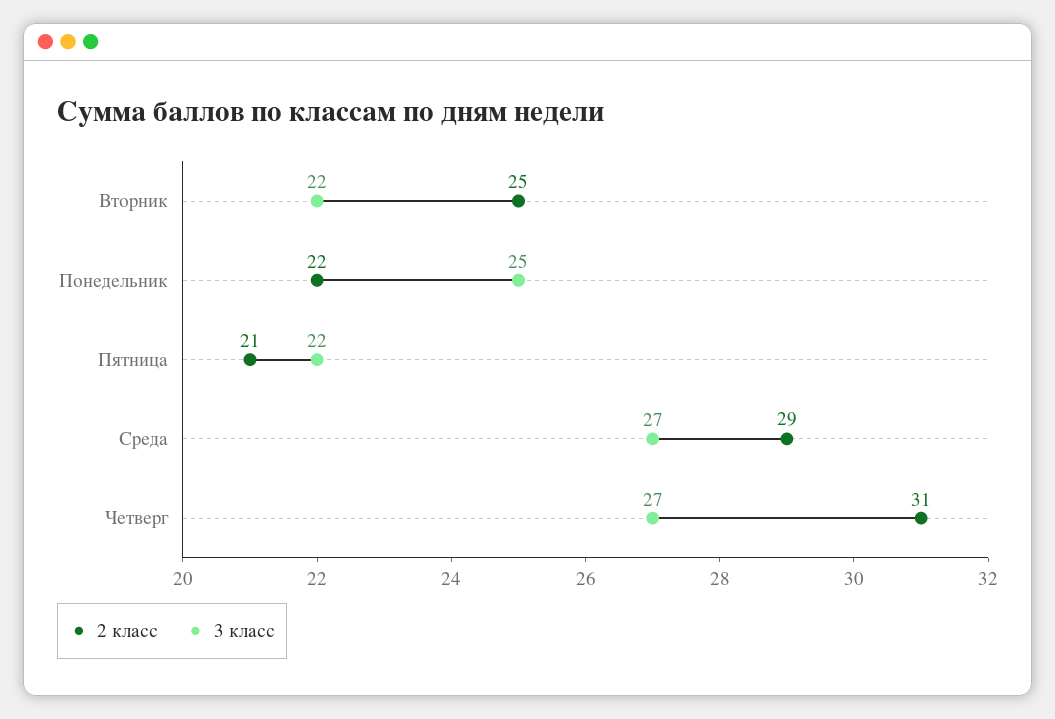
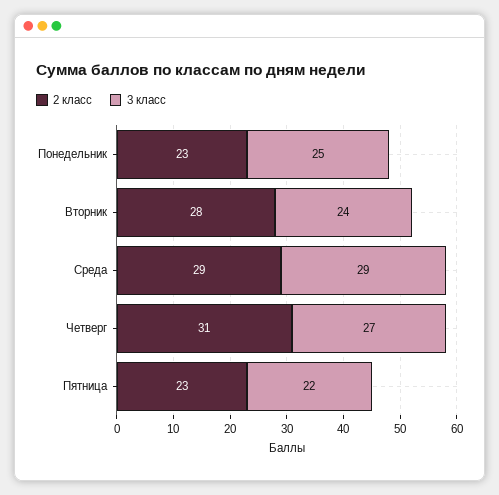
2 класс, Вторник: 25 -> 28
3 класс, Вторник: 22 -> 24
2 класс, Понедельник: 22 -> 23
2 класс, Пятница: 21 -> 23
3 класс, Среда: 27 -> 29

